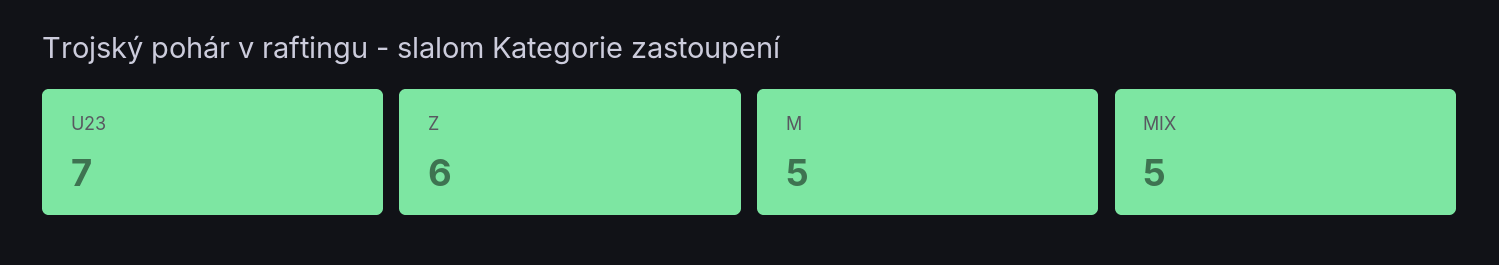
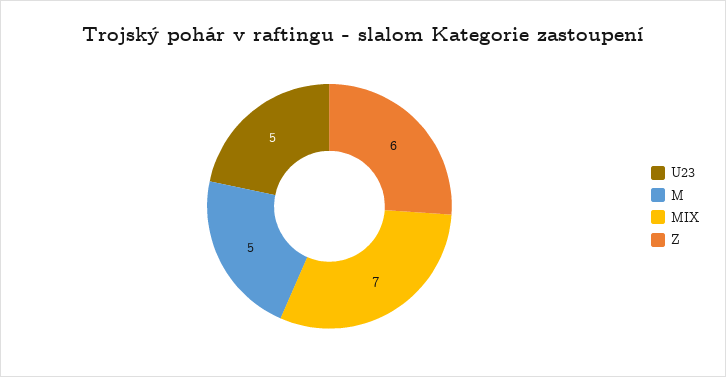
U23: 7 -> 5
MIX: 5 -> 7

